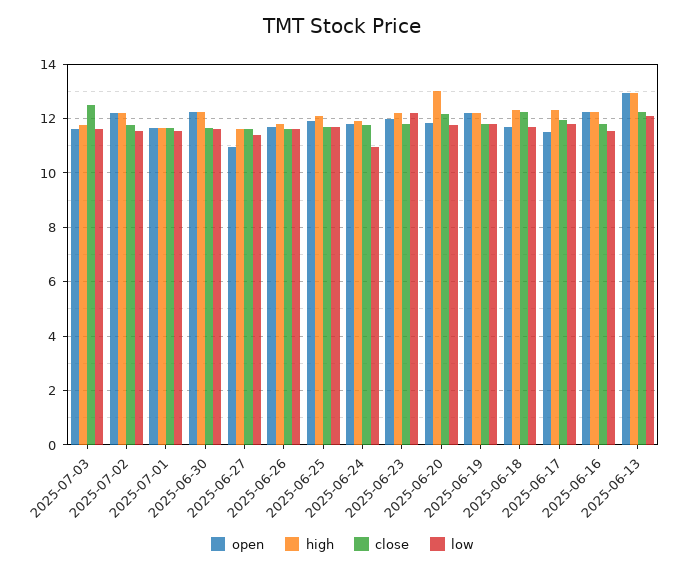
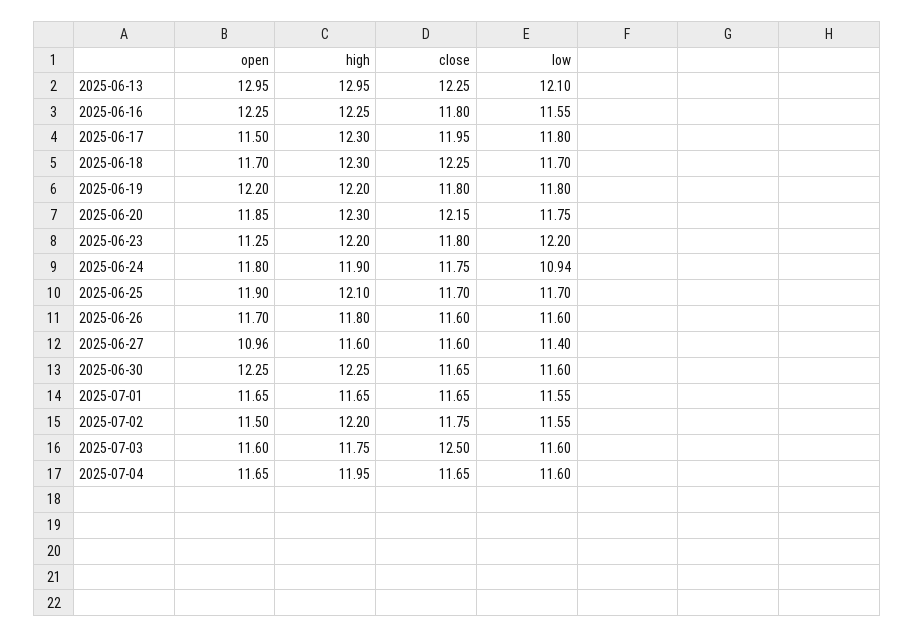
open, 2025-07-02: 12.25 -> 11.5
open, 2025-06-23: 12 -> 11.25
high, 2025-06-20: 13 -> 12.3
open, 2025-07-04: none -> 11.65
high, 2025-07-04: none -> 11.95
close, 2025-07-04: none -> 11.65
low, 2025-07-04: none -> 11.6

